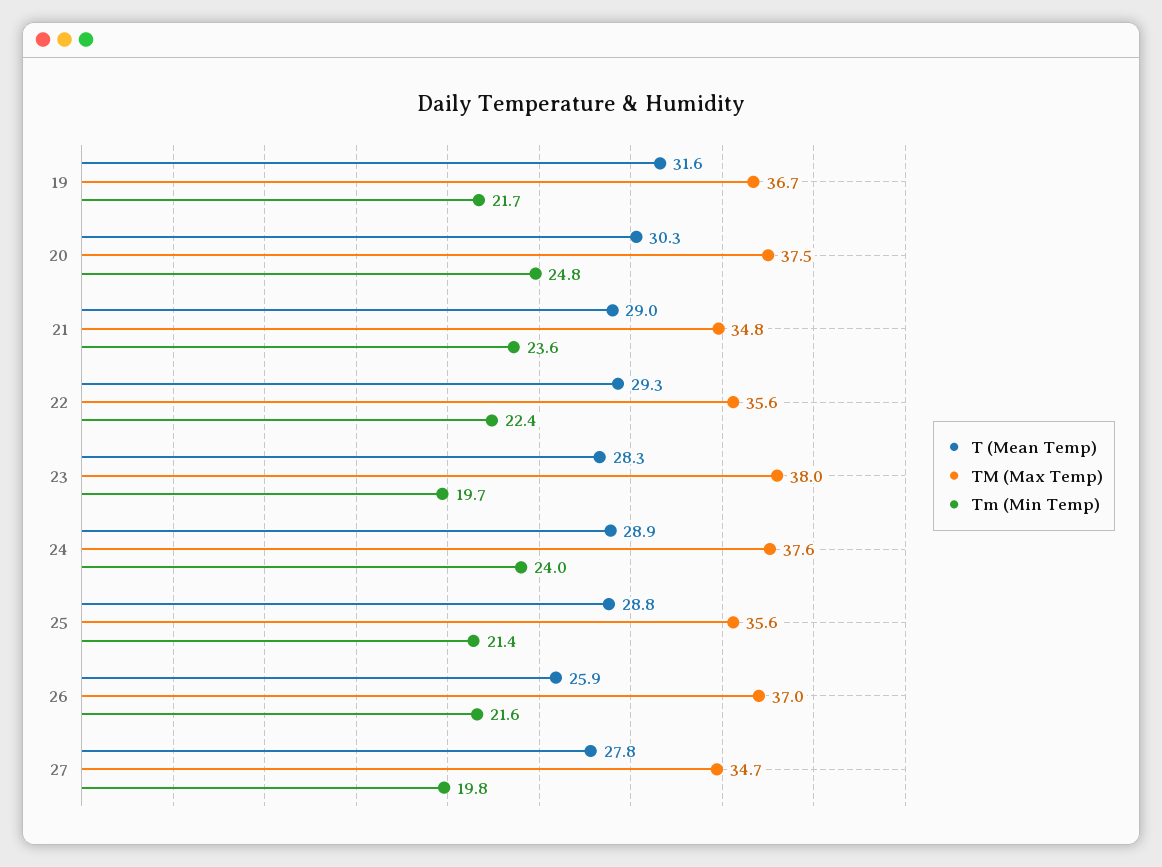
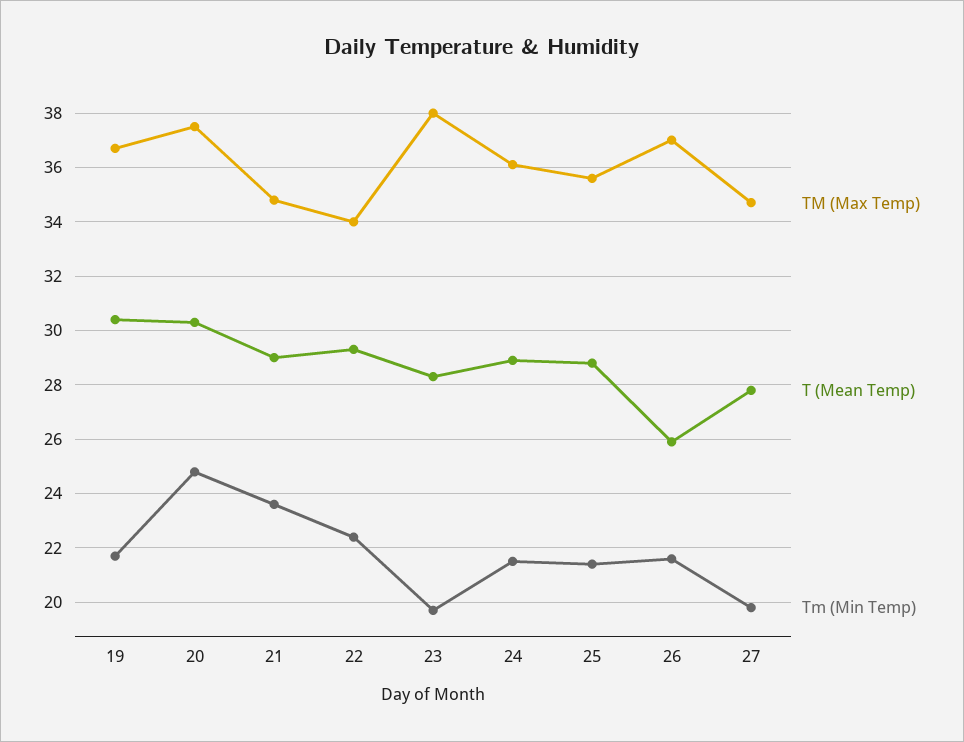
T (Mean Temp), 19: 31.6 -> 30.5
TM (Max Temp), 22: 35.6 -> 34
TM (Max Temp), 24: 37.6 -> 36
Tm (Min Temp), 24: 24 -> 21.5

